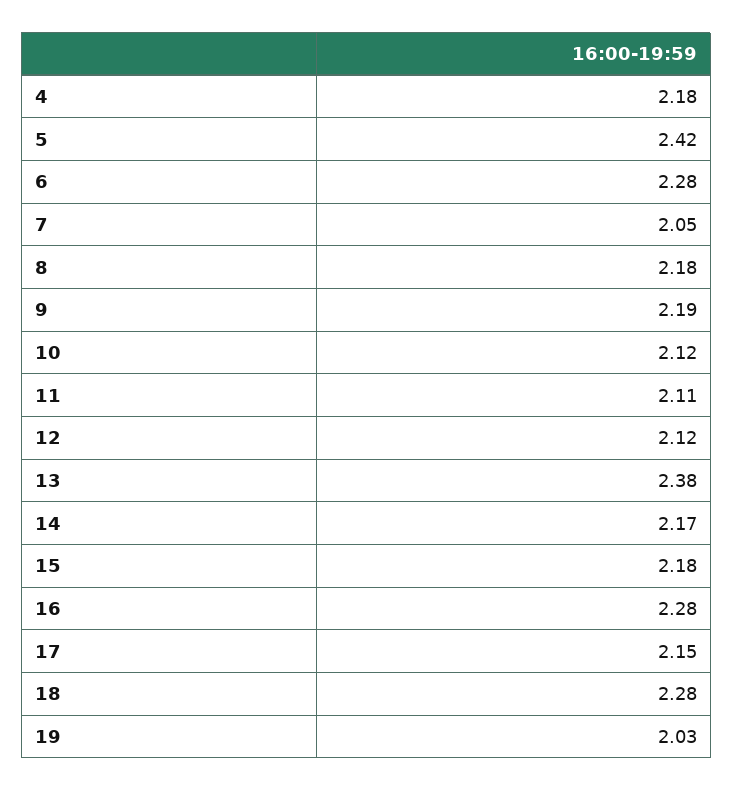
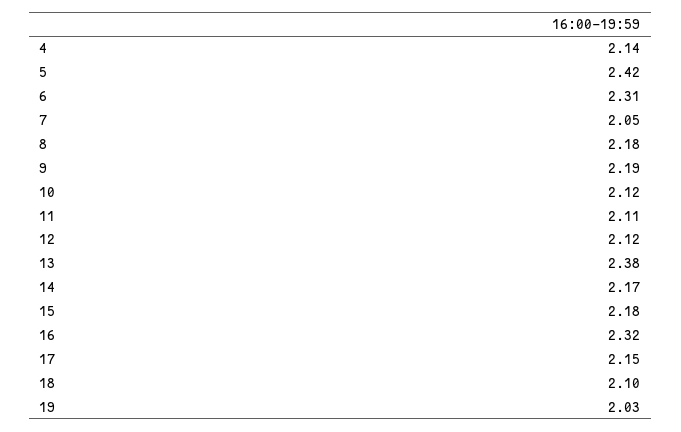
4: 2.18 -> 2.14
6: 2.28 -> 2.31
16: 2.28 -> 2.32
18: 2.28 -> 2.1

